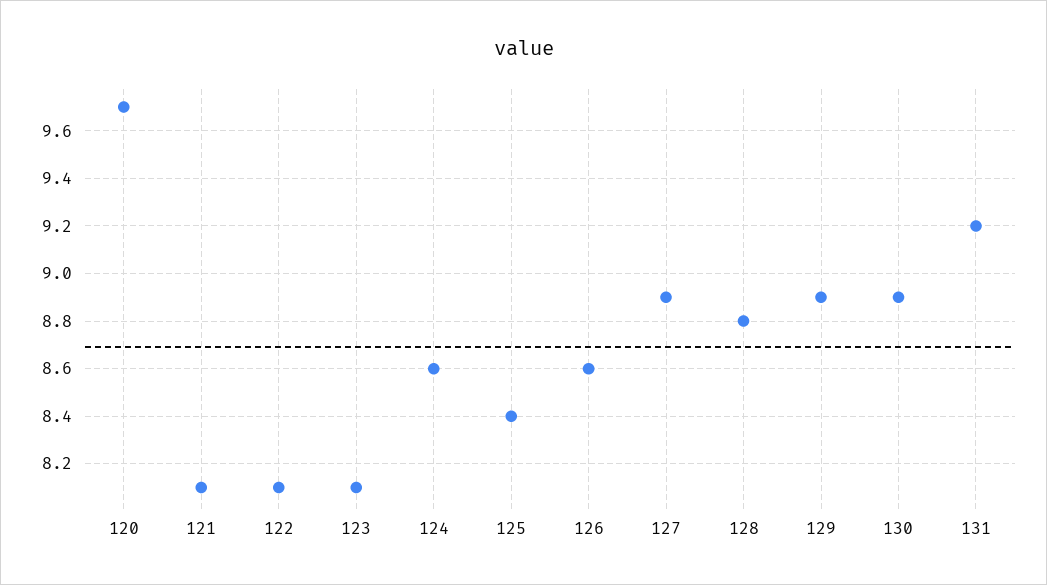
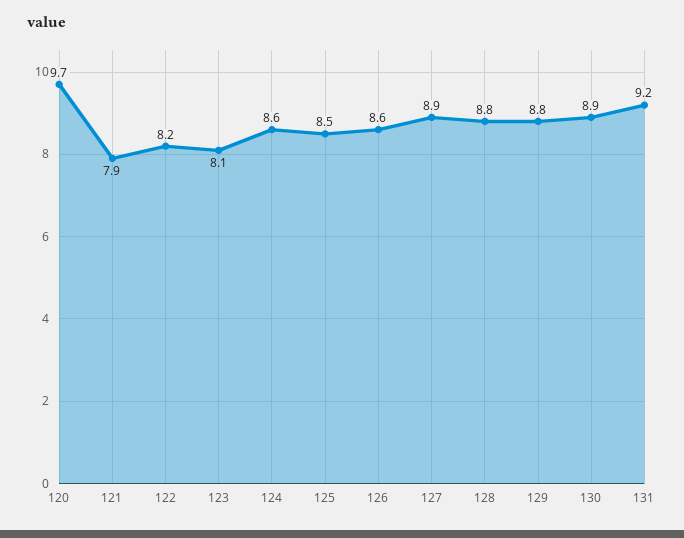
121: 8.1 -> 7.9
122: 8.1 -> 8.2
125: 8.4 -> 8.5
129: 8.9 -> 8.8

